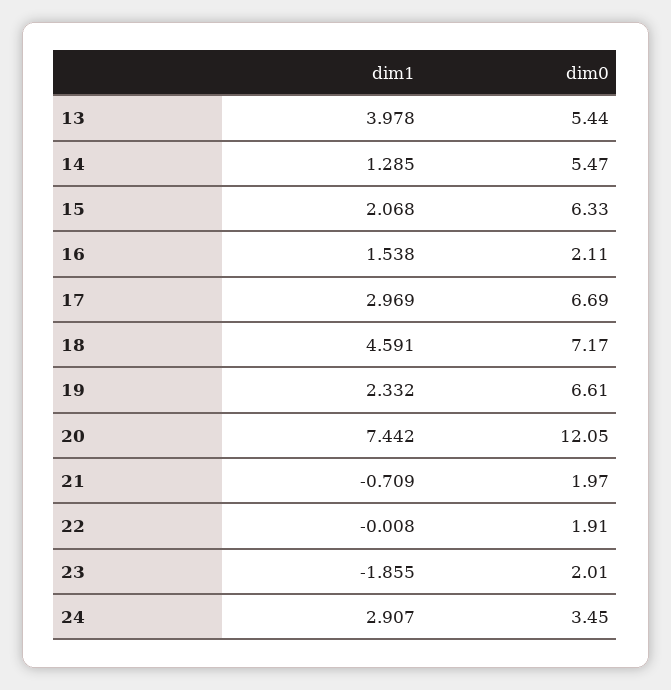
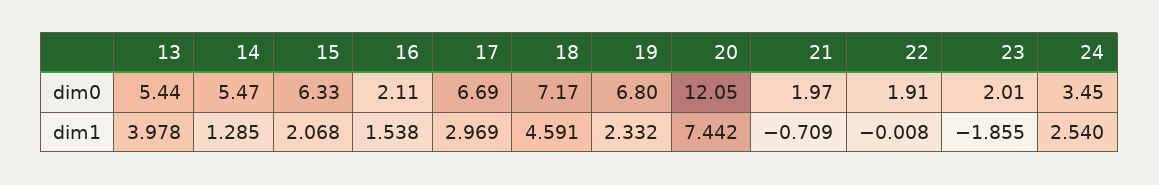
dim0, 19: 6.61 -> 6.8
dim1, 24: 2.907 -> 2.54

